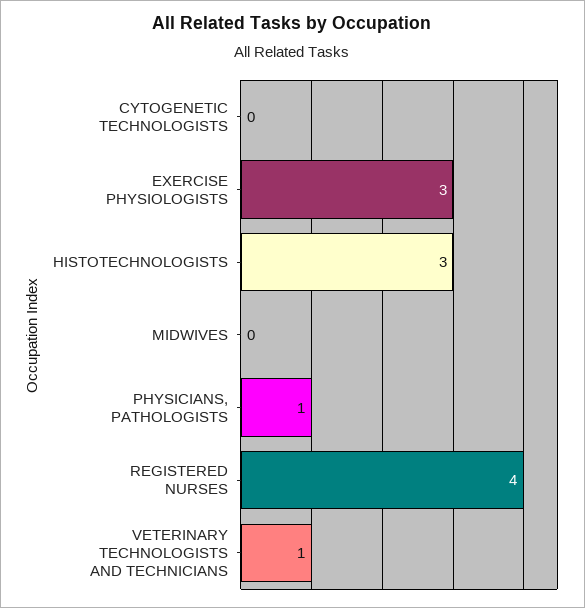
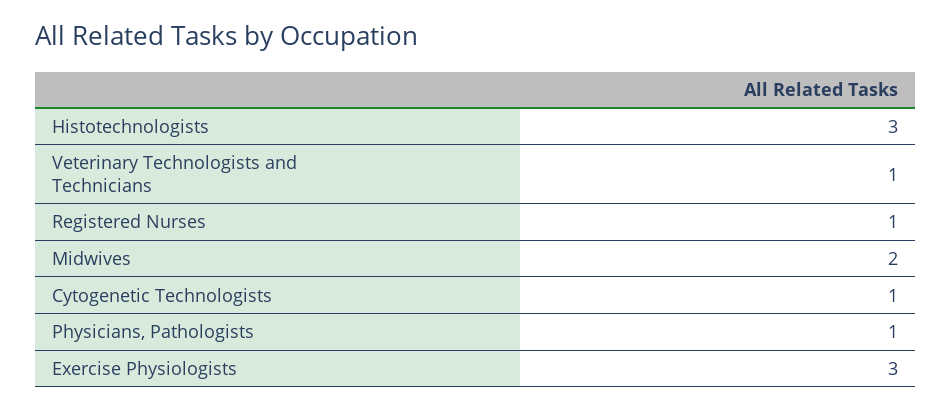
CYTOGENETIC TECHNOLOGISTS: 0 -> 1
MIDWIVES: 0 -> 2
REGISTERED NURSES: 4 -> 1

